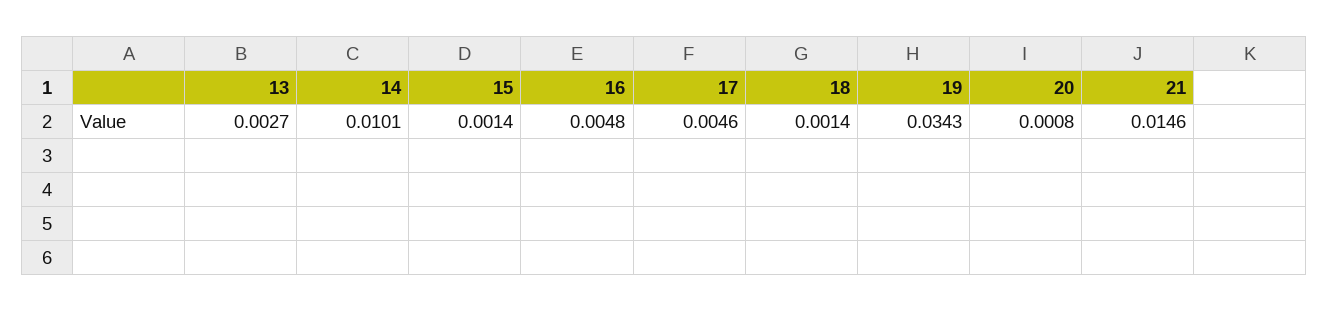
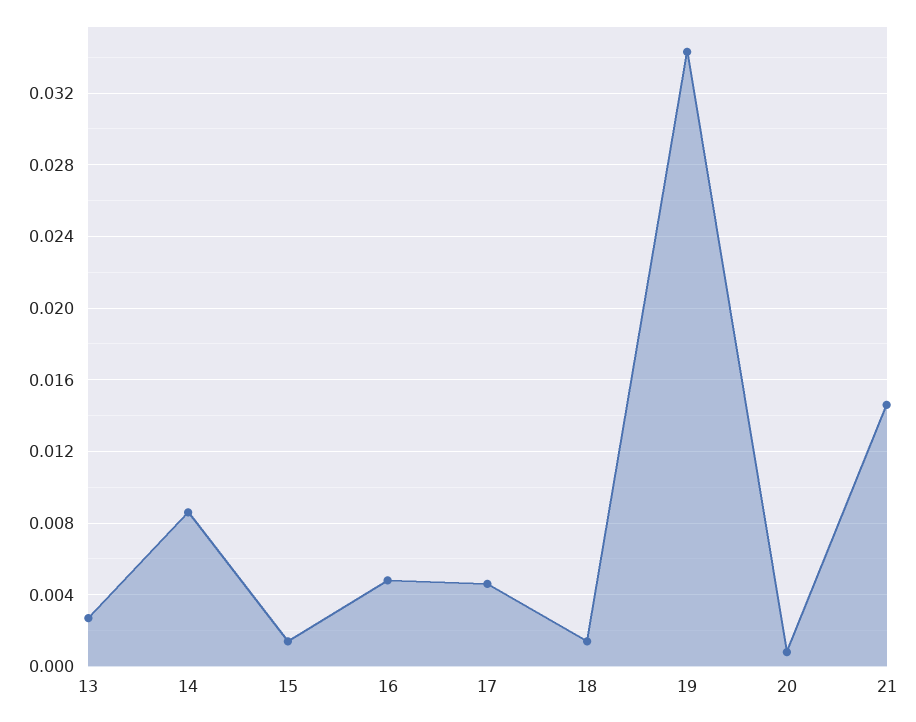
14: 0.0101 -> 0.0085

